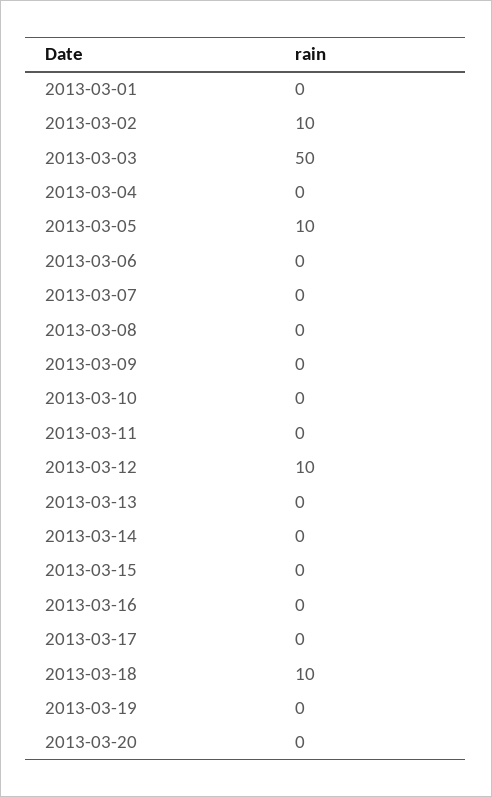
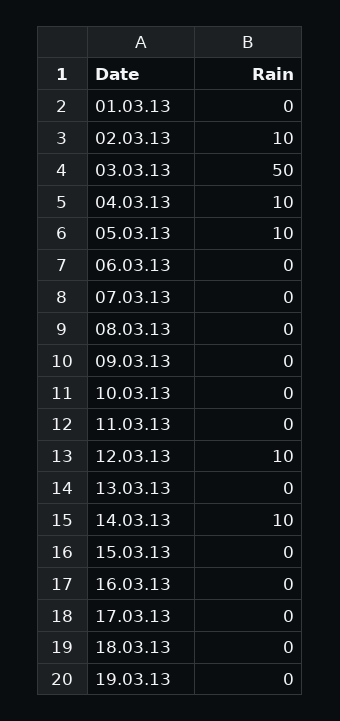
2013-03-04: 0 -> 10
2013-03-14: 0 -> 10
2013-03-18: 10 -> 0
2013-03-20: 0 -> none

